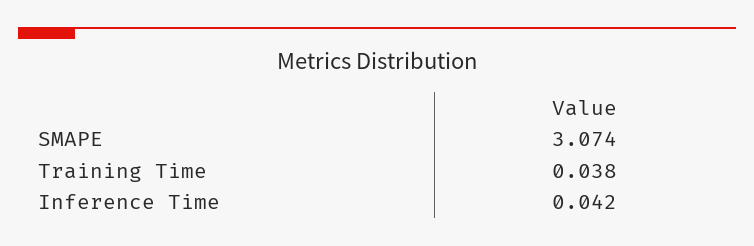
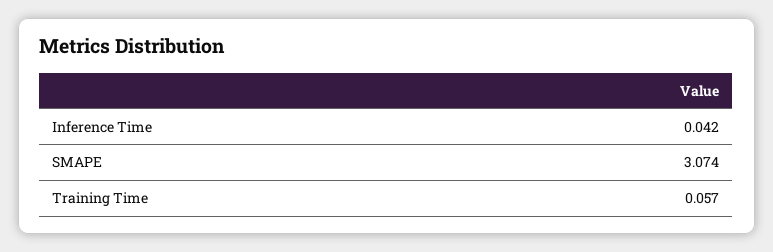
Training Time: 0.038 -> 0.057

